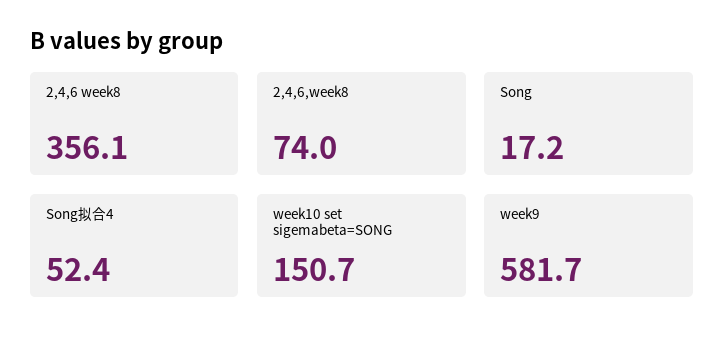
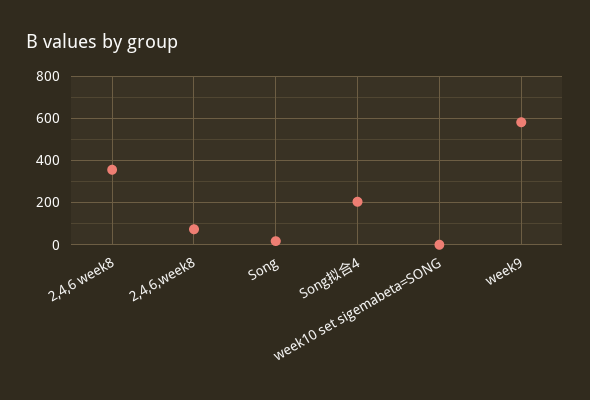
Song拟合4: 52.4 -> 200
week10 set sigemabeta=SONG: 150.7 -> 0

